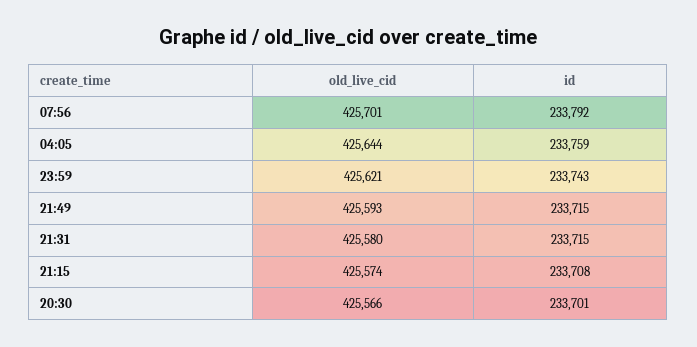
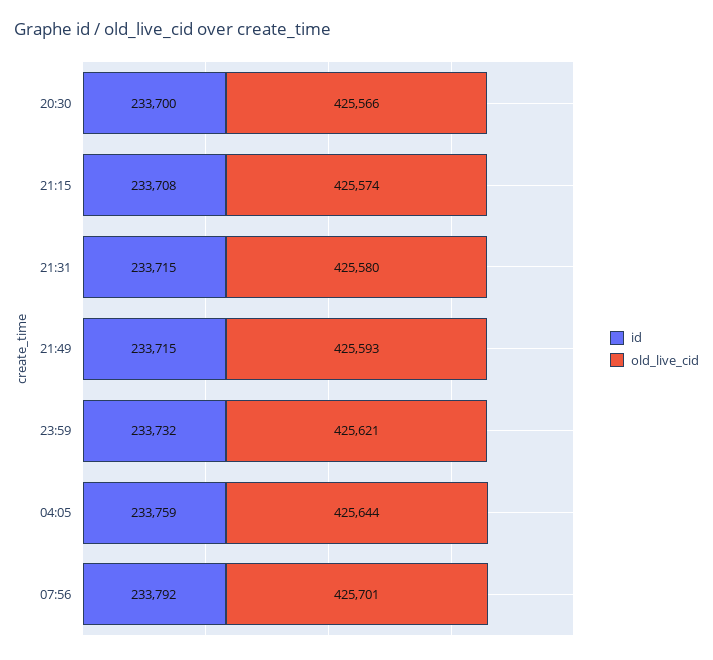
id, 23:59: 233743 -> 233732
id, 20:30: 233701 -> 233700

